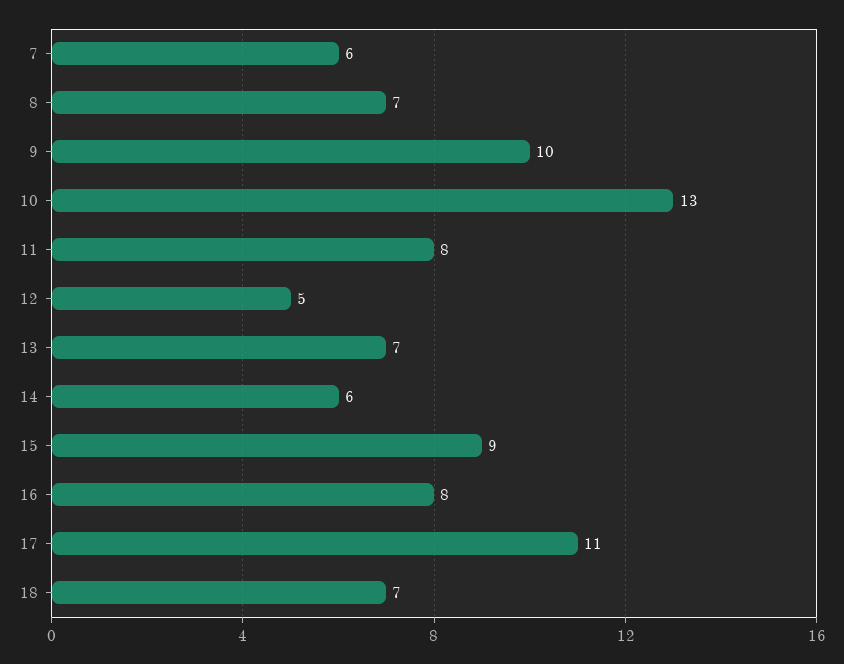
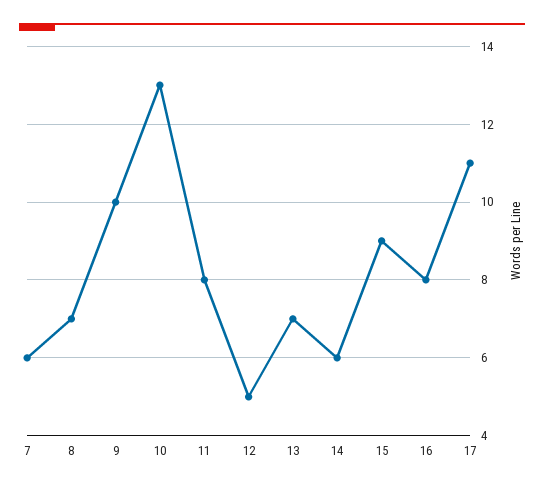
18: 7 -> none

